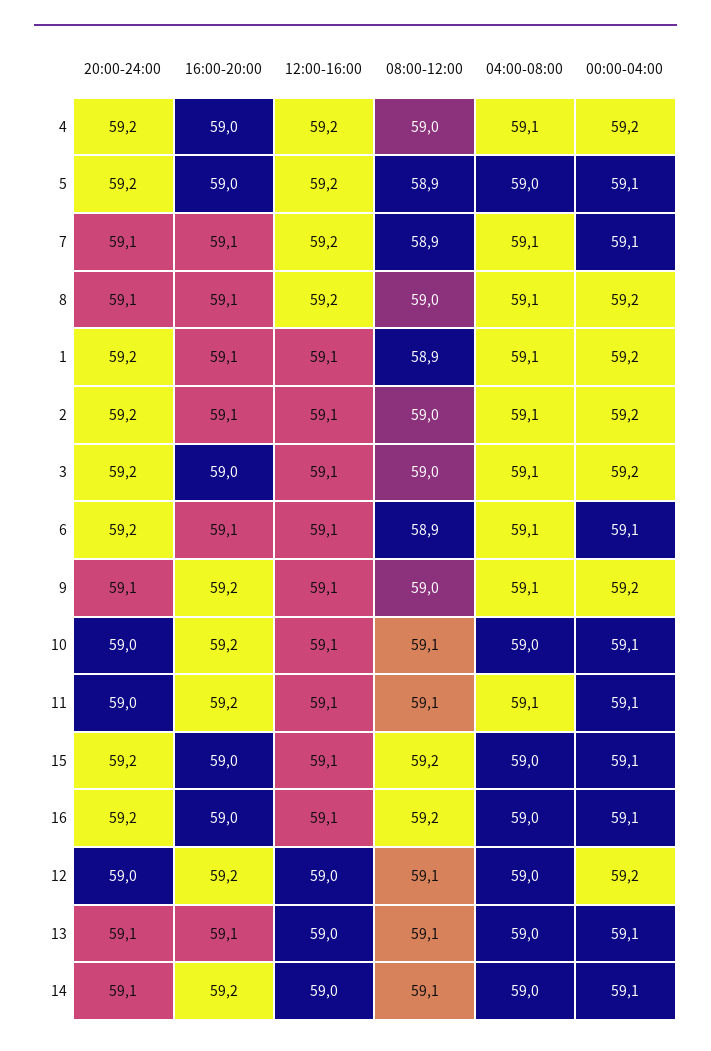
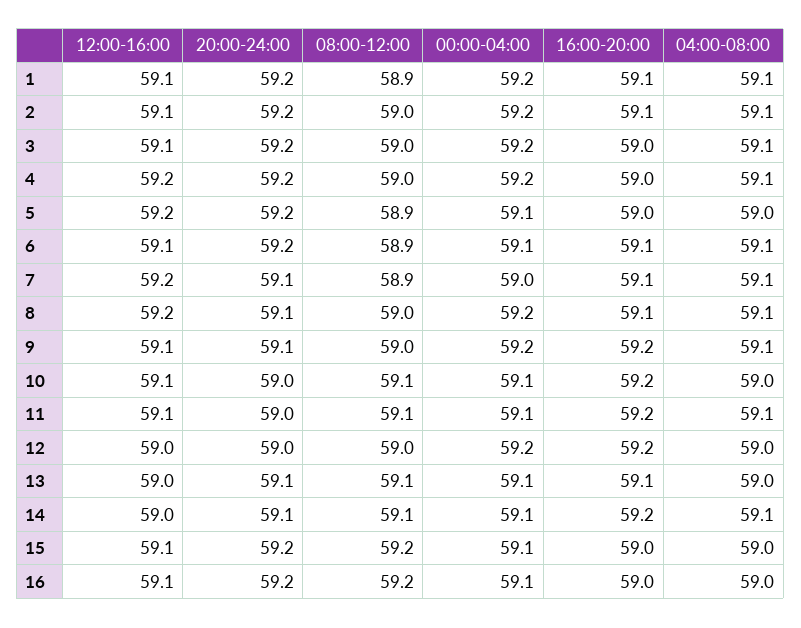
00:00-04:00, 7: 59.1 -> 59
08:00-12:00, 12: 59.1 -> 59
04:00-08:00, 14: 59 -> 59.1

